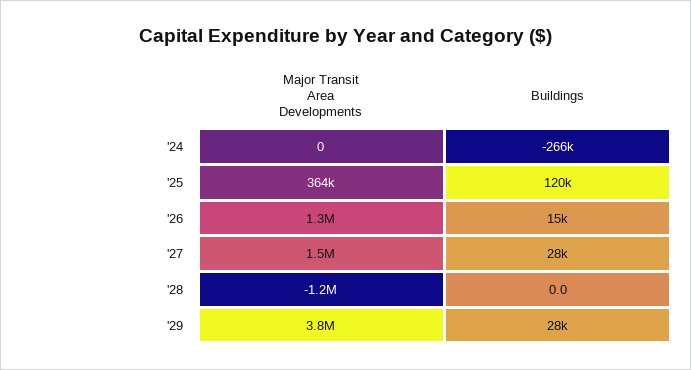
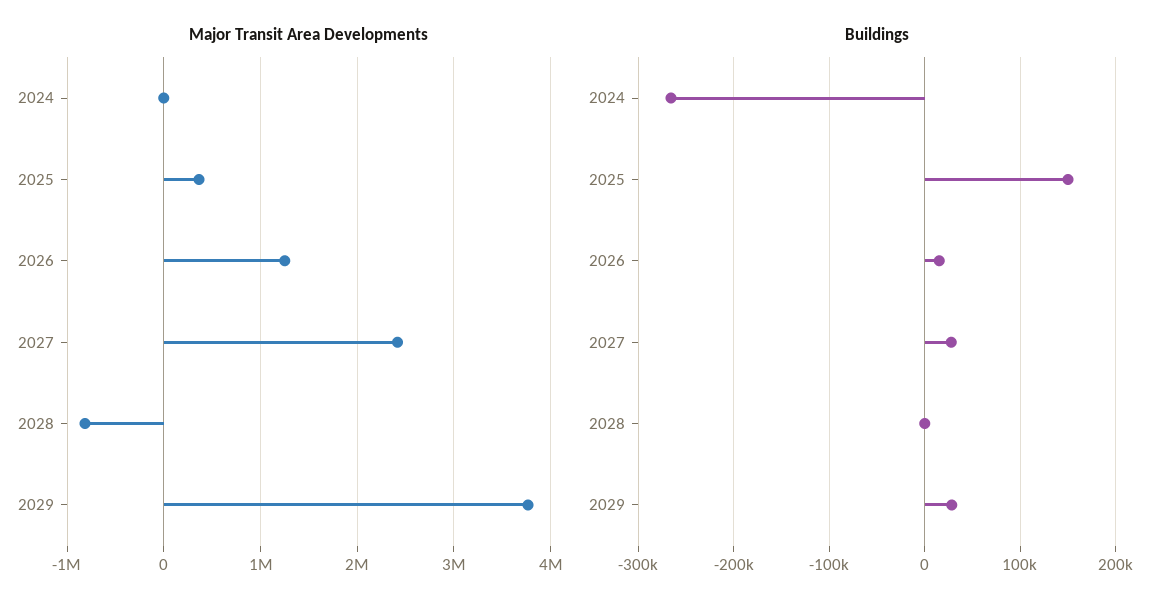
Buildings, '25: 120000 -> 150000
Major Transit Area Developments, '27: 1500000 -> 2400000
Major Transit Area Developments, '28: -1200000 -> -800000

